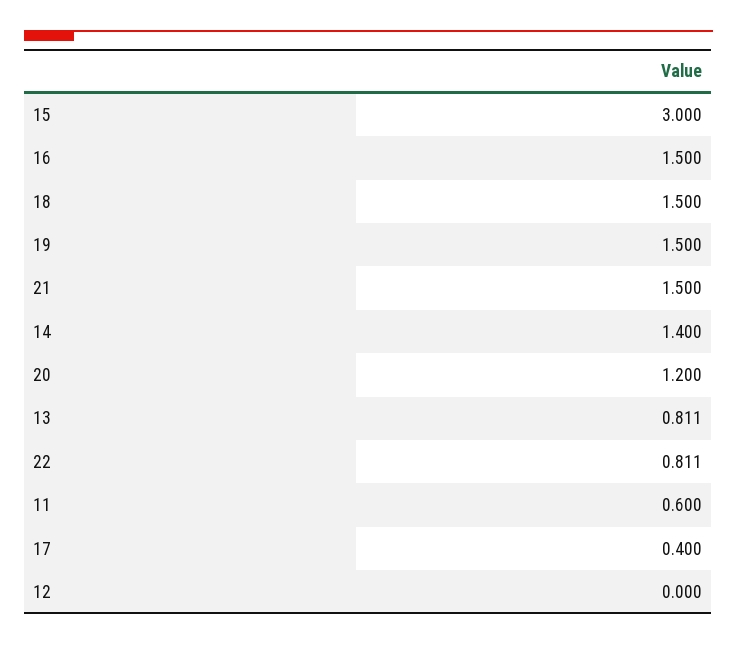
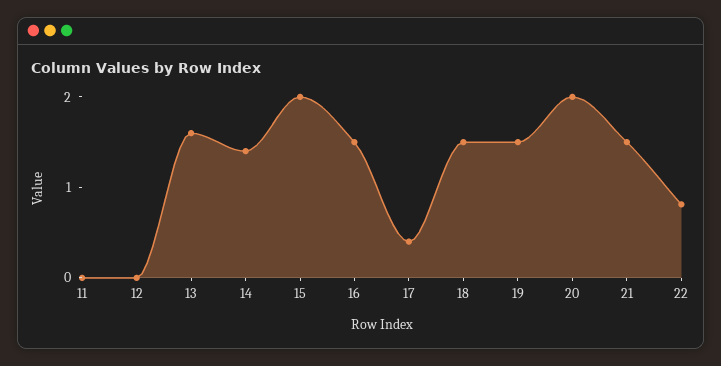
15: 3 -> 2
20: 1.2 -> 2
13: 0.811 -> 1.6
11: 0.6 -> 0

